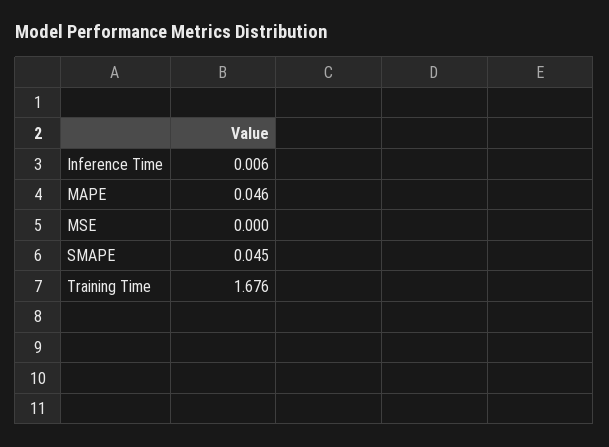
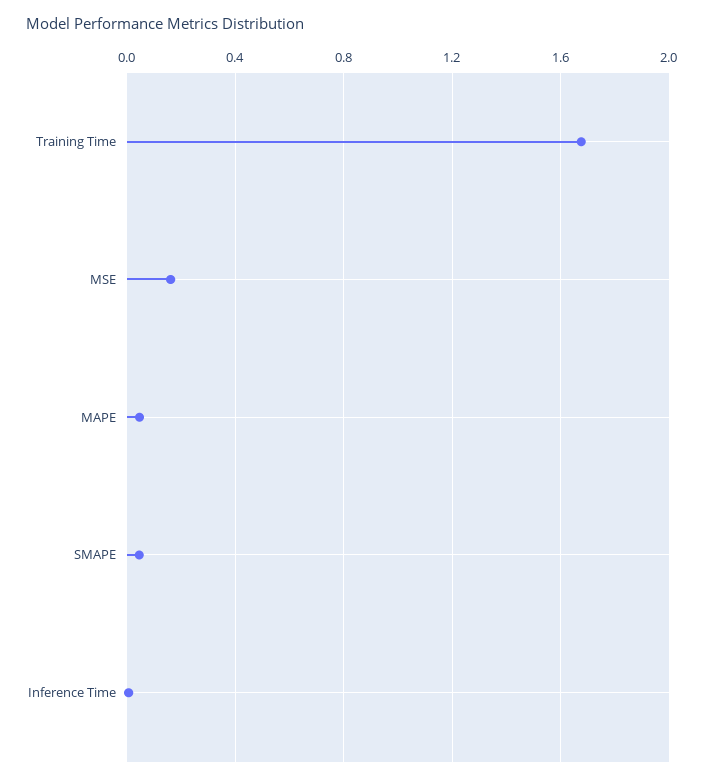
MSE: 0 -> 0.15

